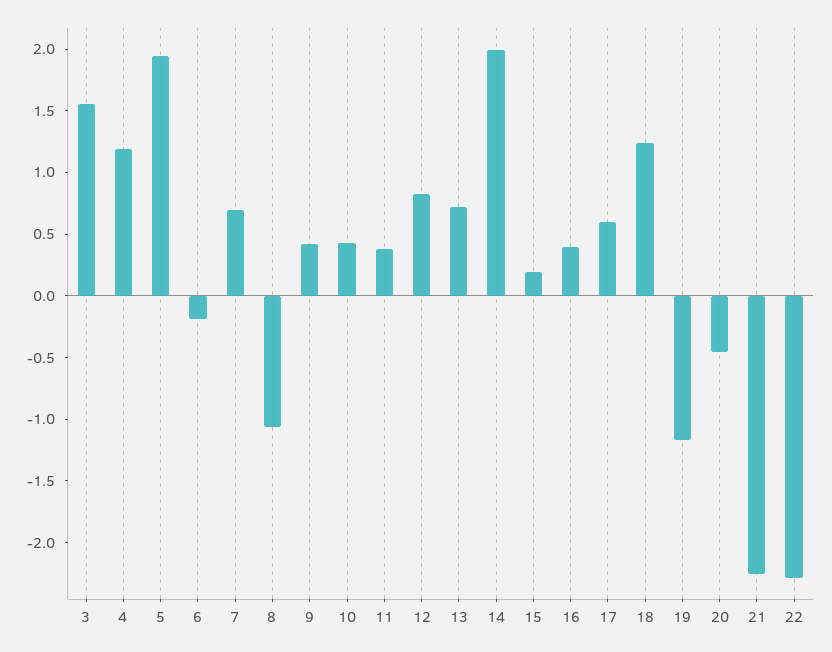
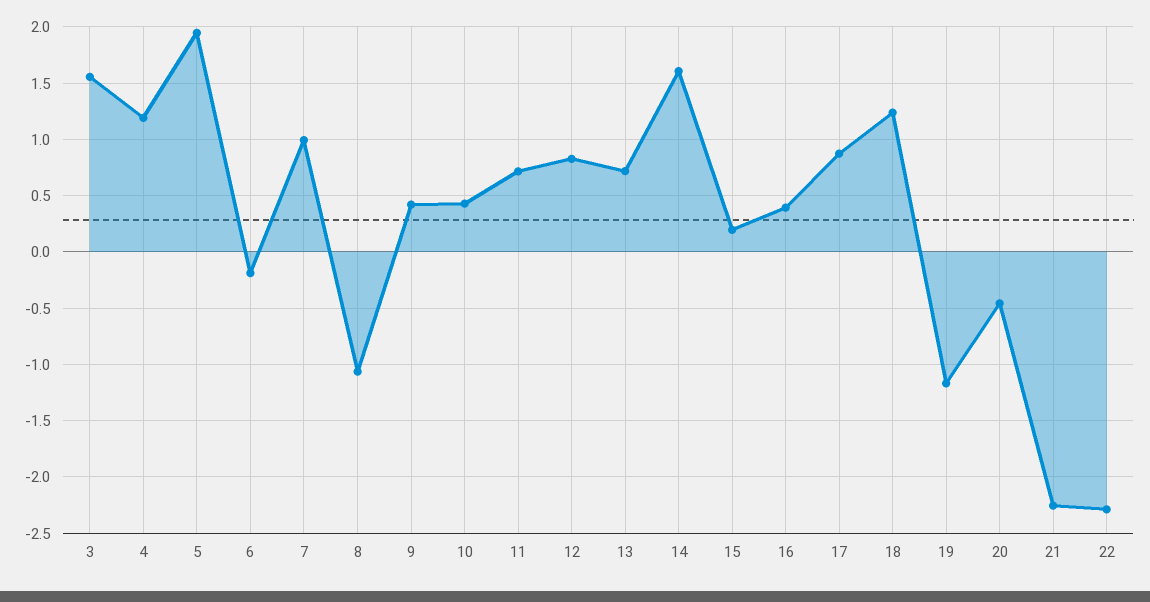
7: 0.7 -> 1
11: 0.4 -> 0.7
14: 2 -> 1.6
17: 0.6 -> 0.9

